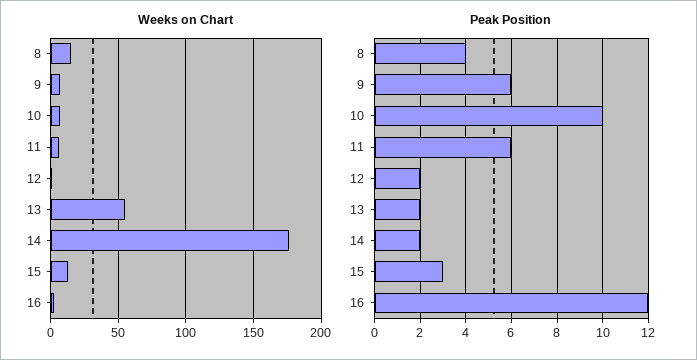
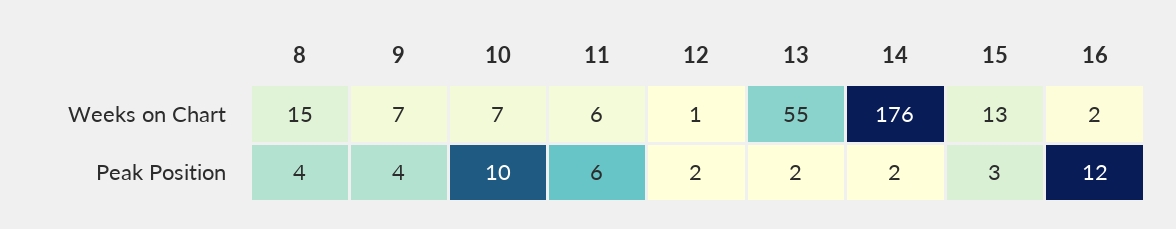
Peak Position, 9: 6 -> 4

